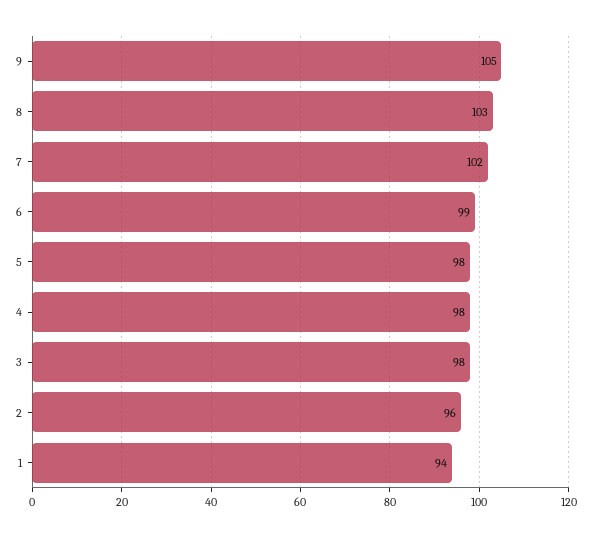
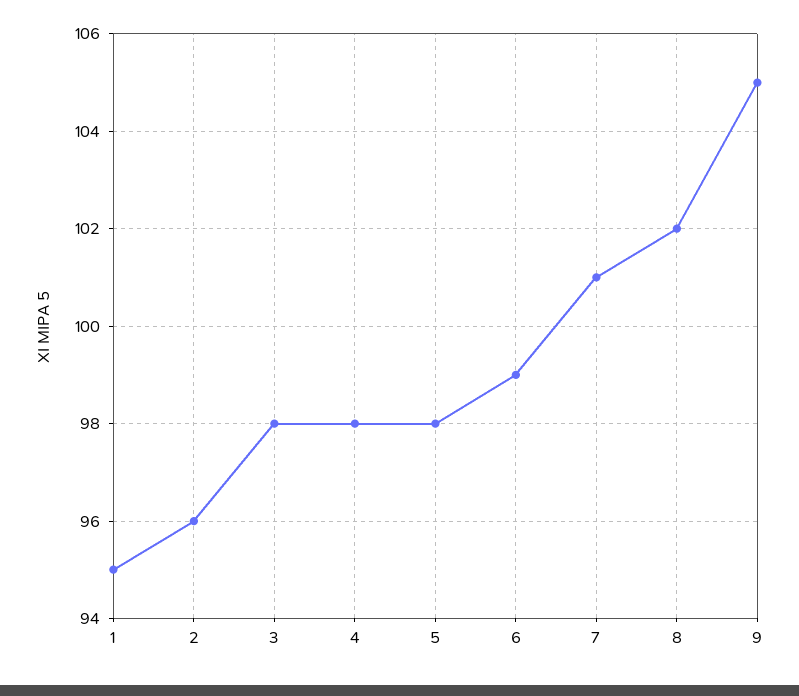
8: 103 -> 102
7: 102 -> 101
1: 94 -> 95

